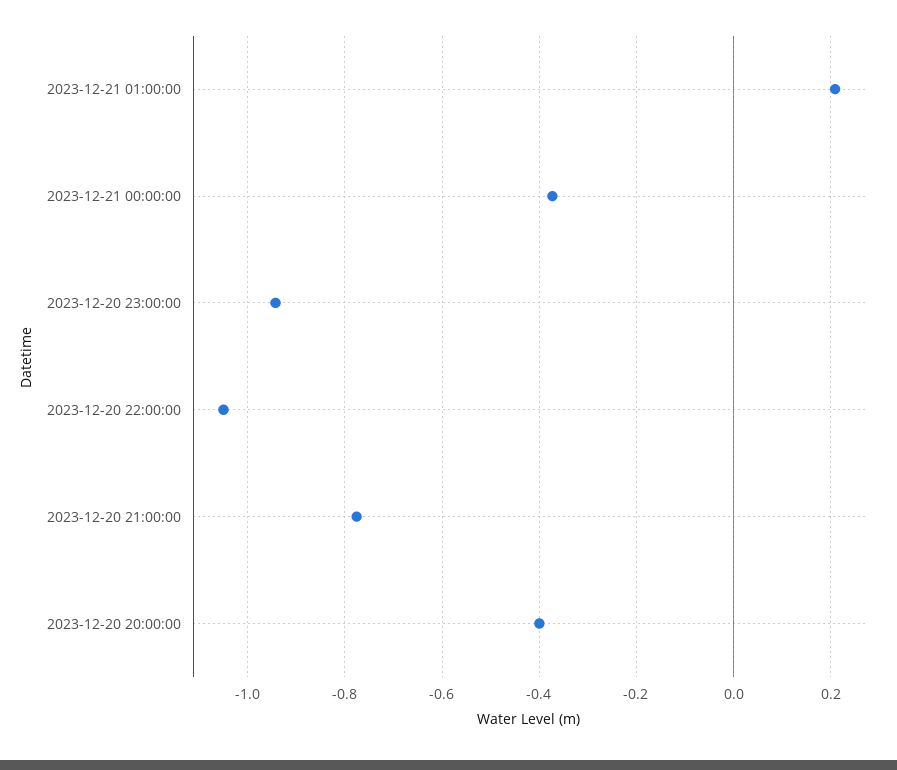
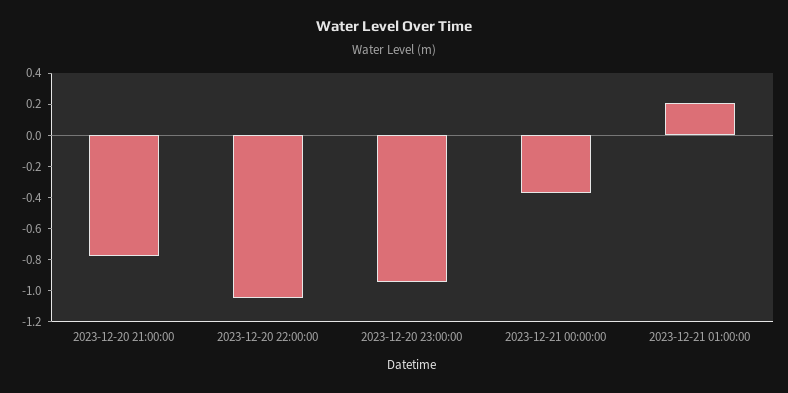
2023-12-20 20:00:00: -0.4 -> none

